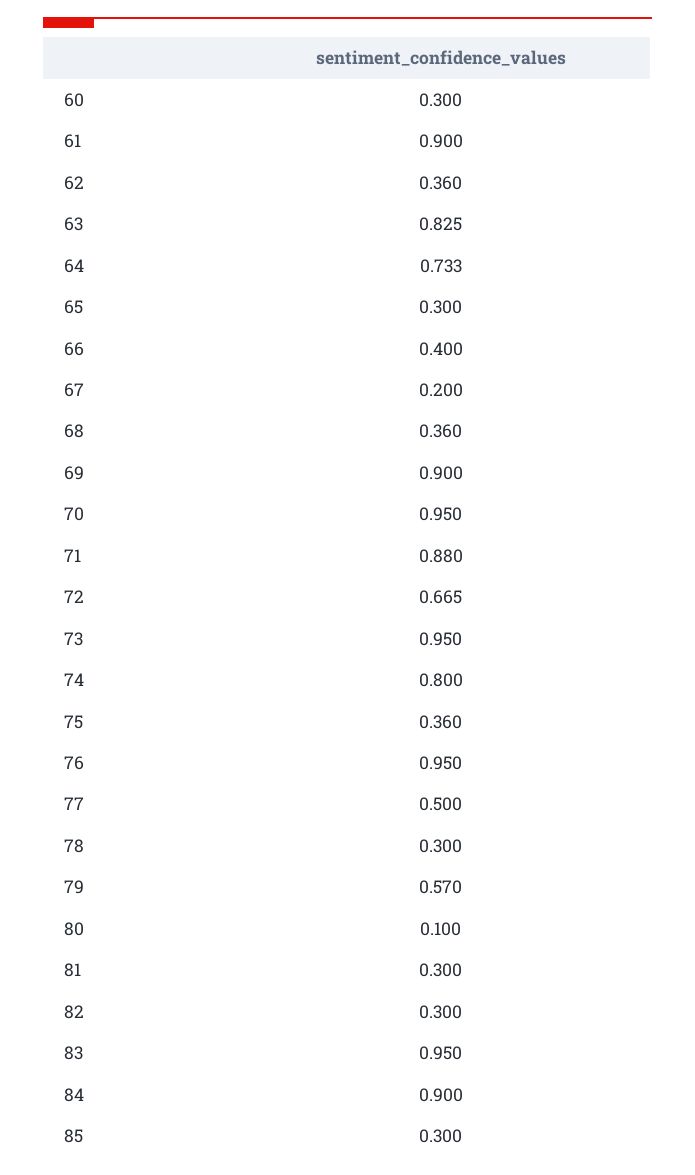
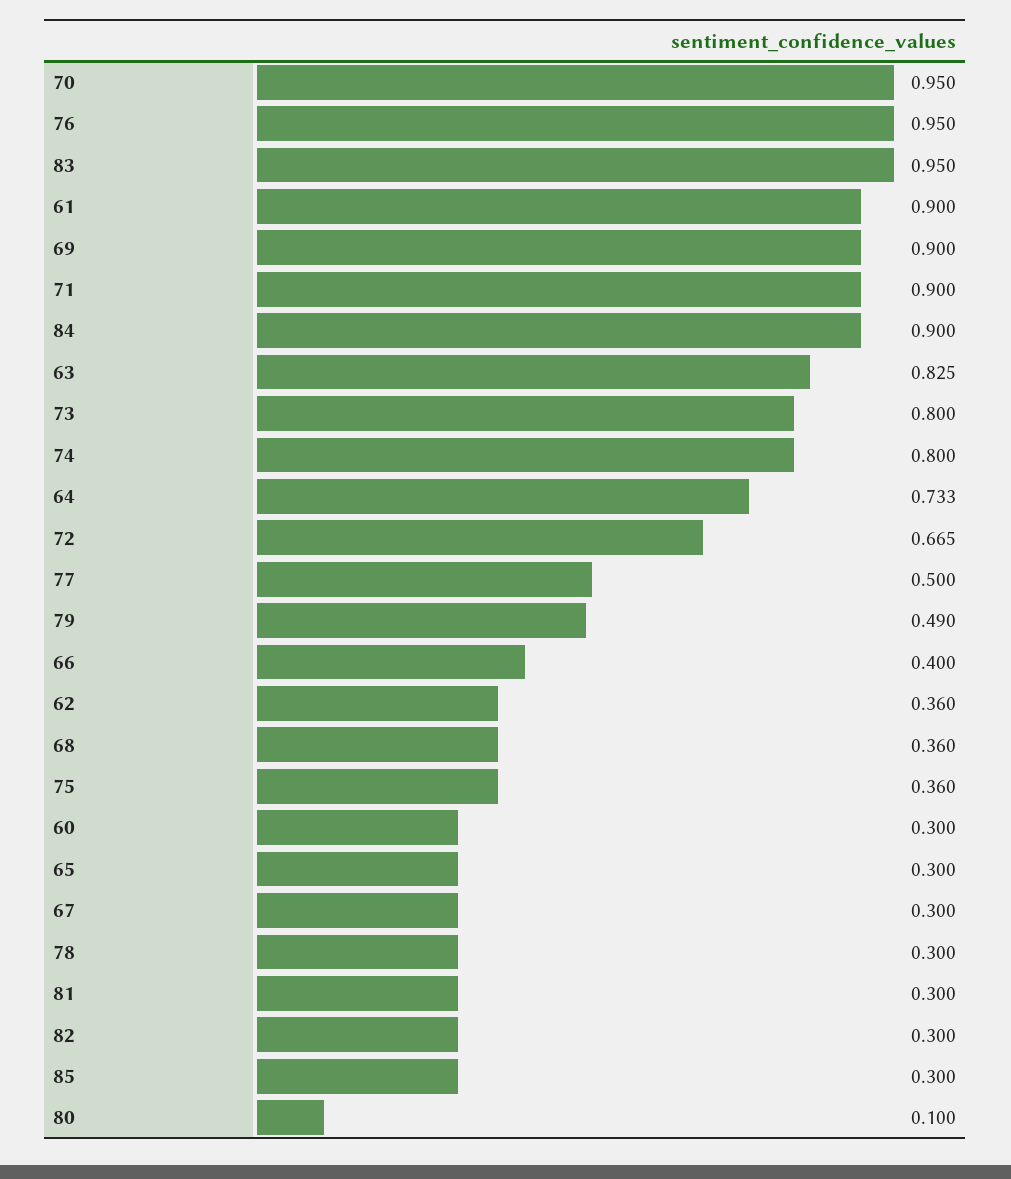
67: 0.2 -> 0.3
71: 0.88 -> 0.9
73: 0.95 -> 0.8
79: 0.57 -> 0.49

